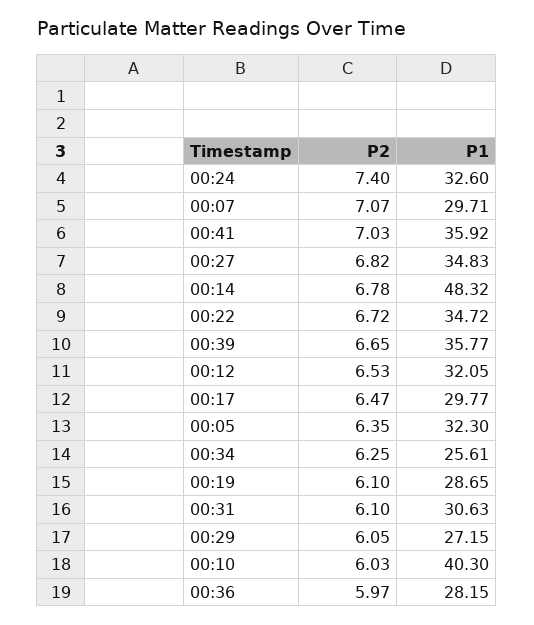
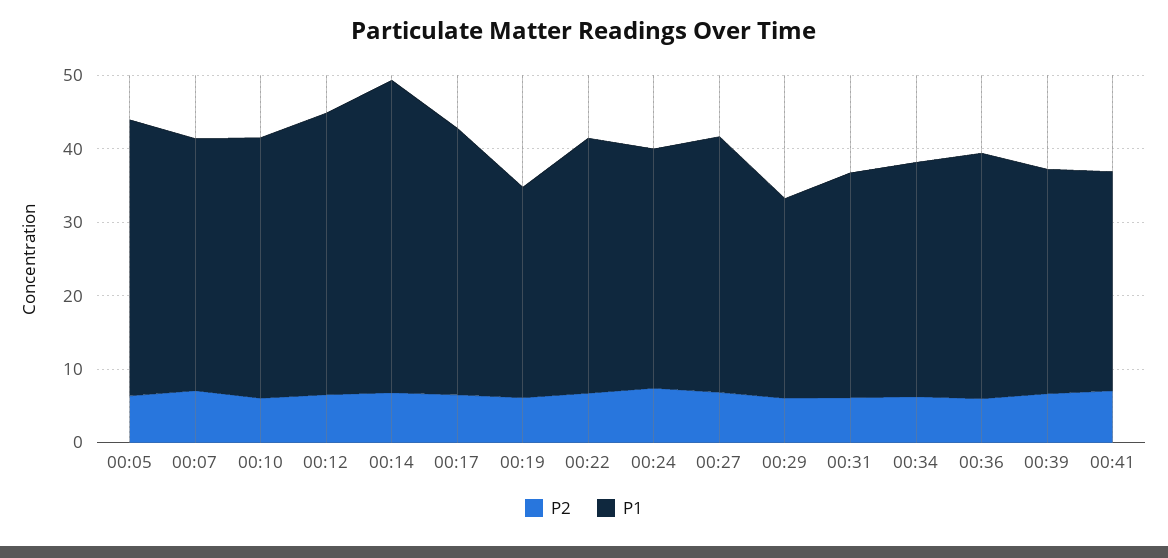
P1, 00:07: 29.71 -> 34
P1, 00:41: 35.92 -> 30
P1, 00:14: 48.32 -> 42
P1, 00:39: 35.77 -> 30
P1, 00:12: 32.05 -> 38
P1, 00:17: 29.77 -> 36
P1, 00:05: 32.3 -> 38
P1, 00:34: 25.61 -> 32
P1, 00:10: 40.3 -> 36
P1, 00:36: 28.15 -> 34

